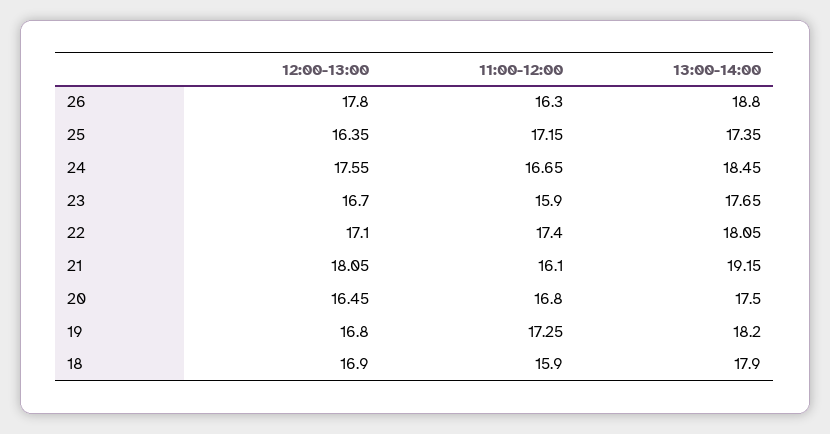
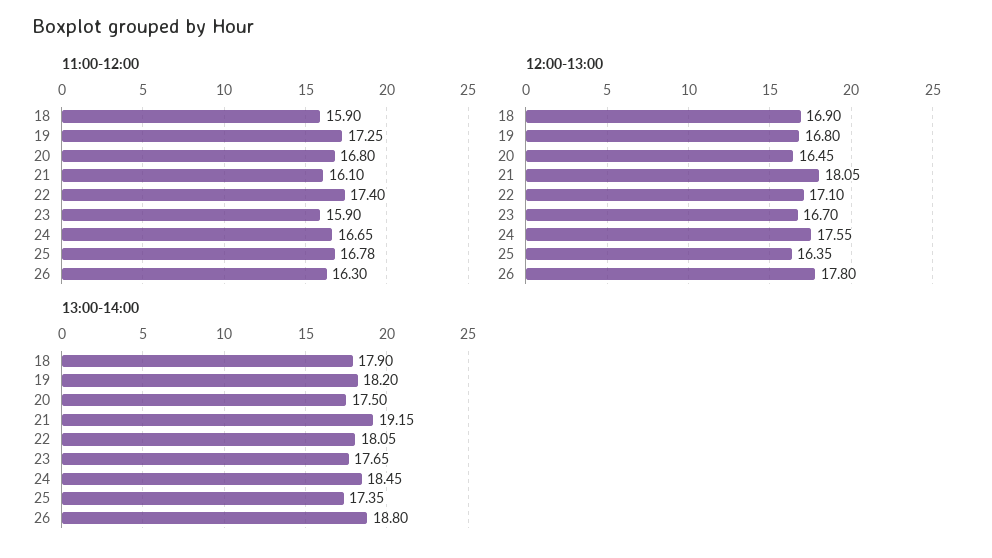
11:00-12:00, 25: 17.15 -> 16.78

